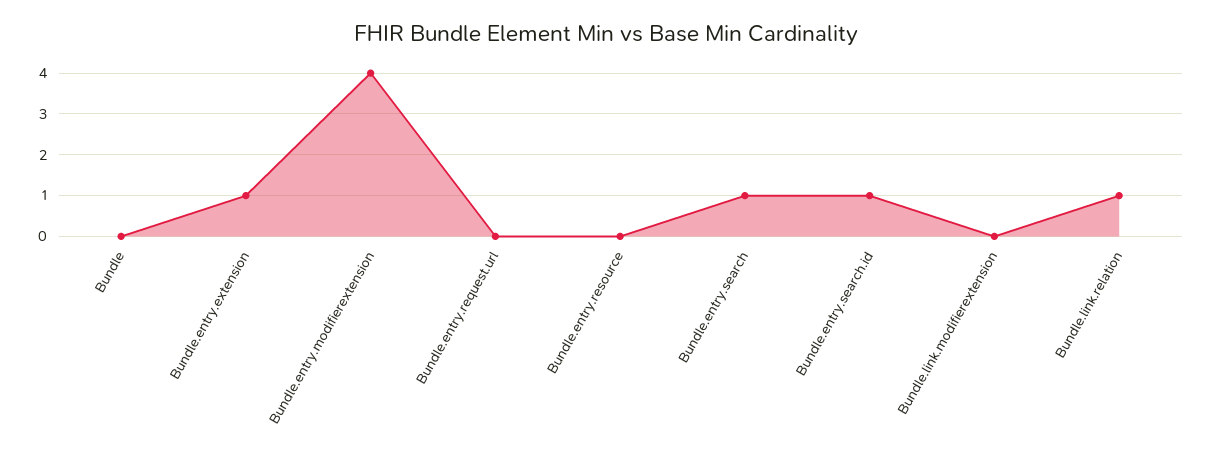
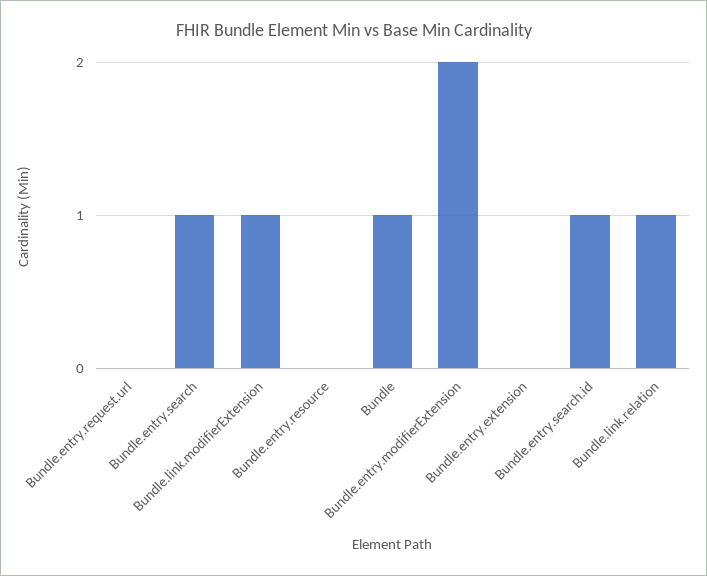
Bundle: 0 -> 1
Bundle.entry.extension: 1 -> 0
Bundle.entry.modifierextension: 4 -> 2
Bundle.link.modifierextension: 0 -> 1

